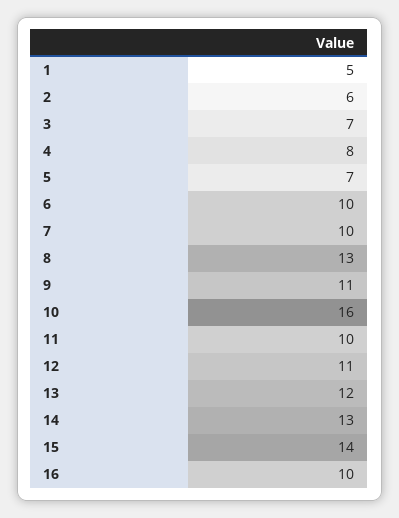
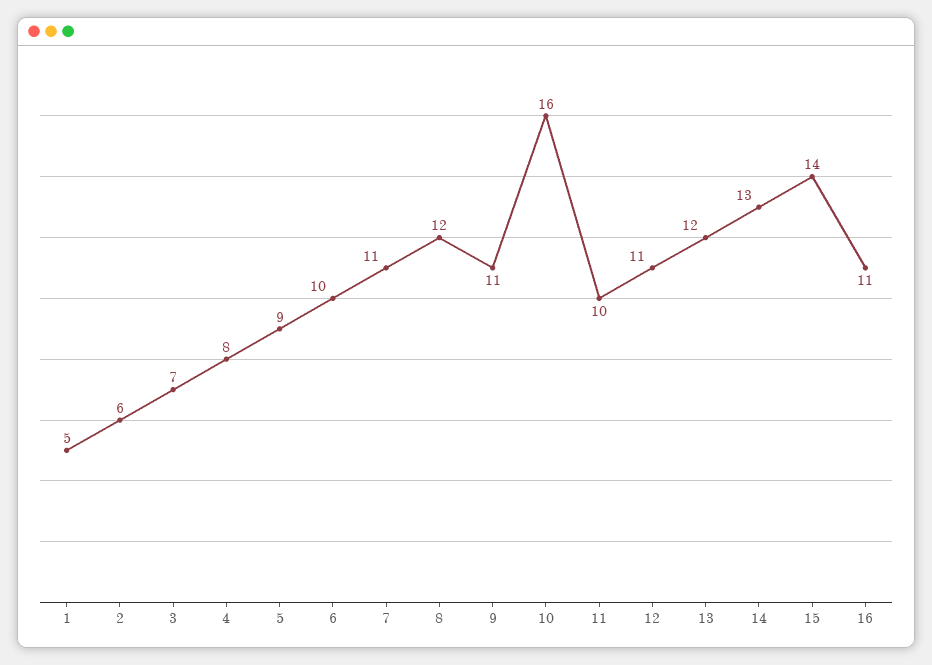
5: 7 -> 9
7: 10 -> 11
8: 13 -> 12
16: 10 -> 11

